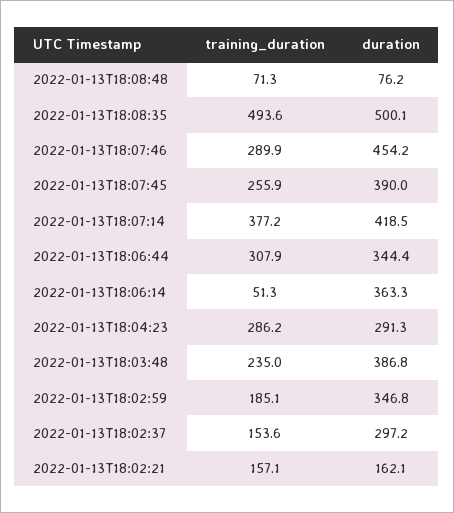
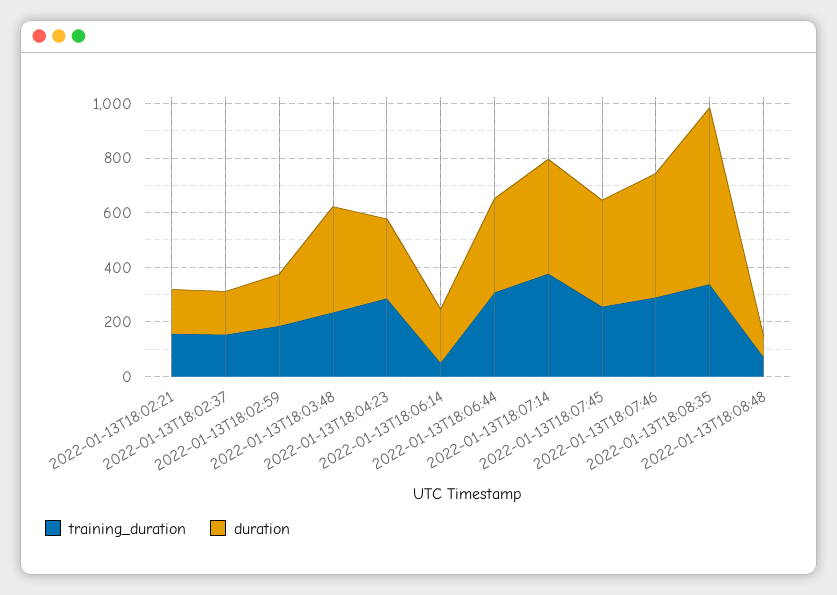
training_duration, 2022-01-13T18:08:35: 493.6 -> 350
duration, 2022-01-13T18:08:35: 500.1 -> 650
duration, 2022-01-13T18:06:14: 363.3 -> 200
duration, 2022-01-13T18:02:59: 346.8 -> 200
duration, 2022-01-13T18:02:37: 297.2 -> 150

